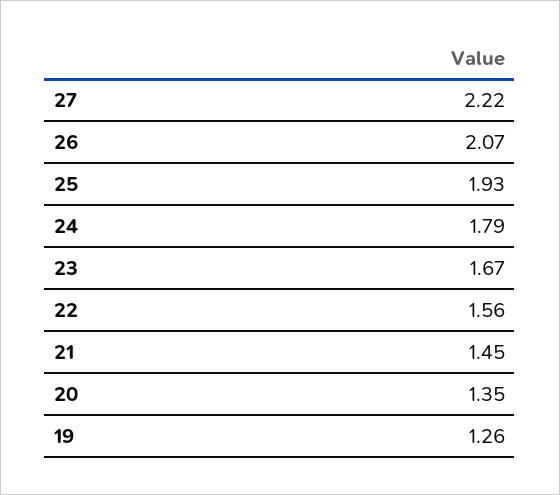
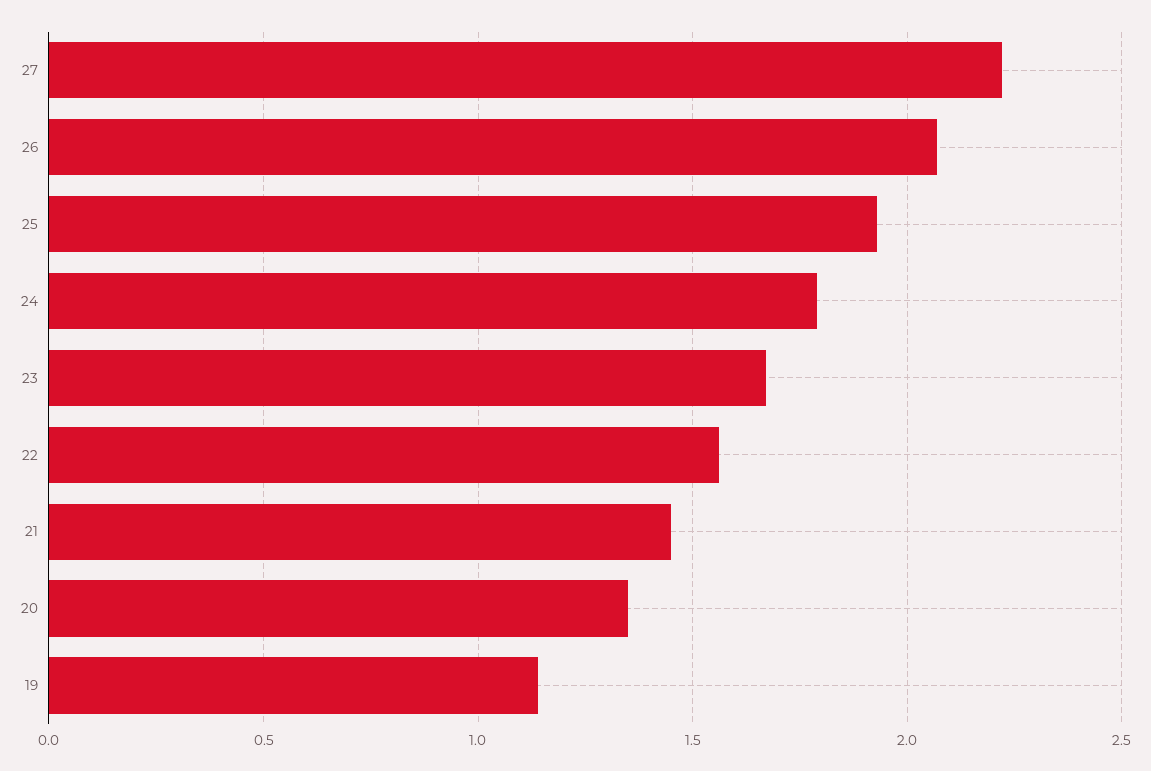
19: 1.26 -> 1.15

